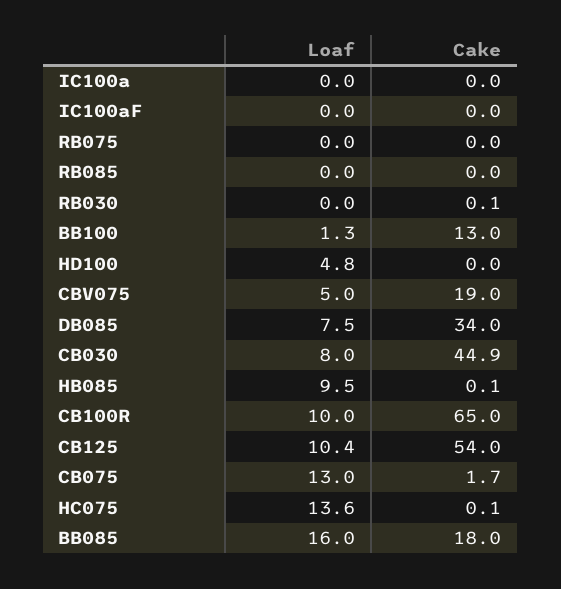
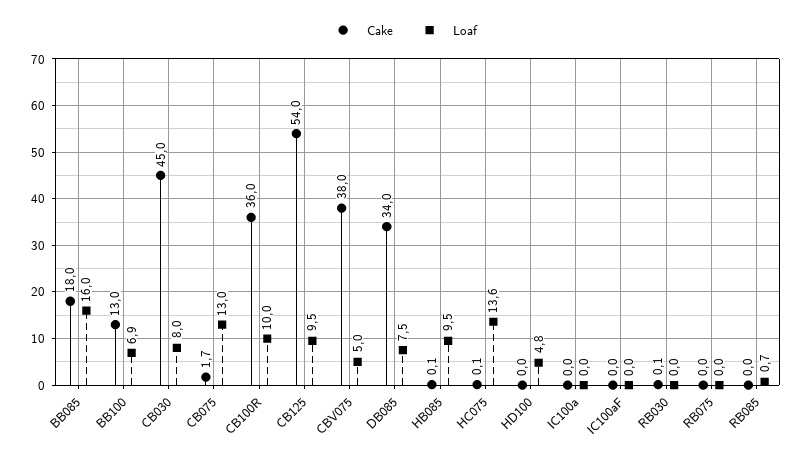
Loaf, RB085: 0 -> 0.7
Loaf, BB100: 1.3 -> 6.9
Cake, CBV075: 19 -> 38
Cake, CB030: 44.9 -> 45
Cake, CB100R: 65 -> 36
Loaf, CB125: 10.4 -> 9.5

